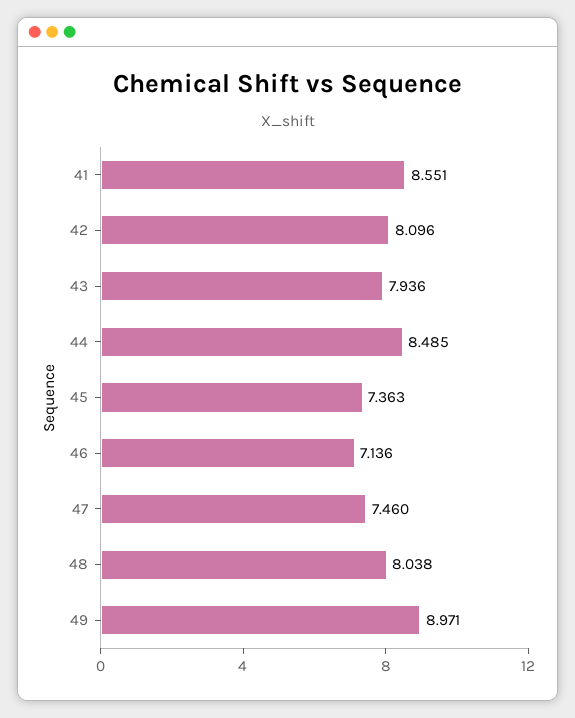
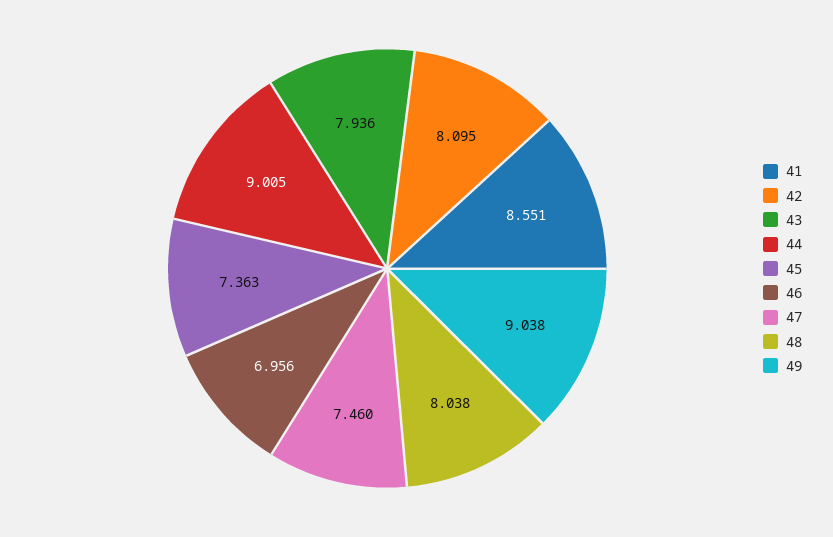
42: 8.096 -> 8.095
44: 8.485 -> 9.005
46: 7.136 -> 6.956
49: 8.971 -> 9.038

